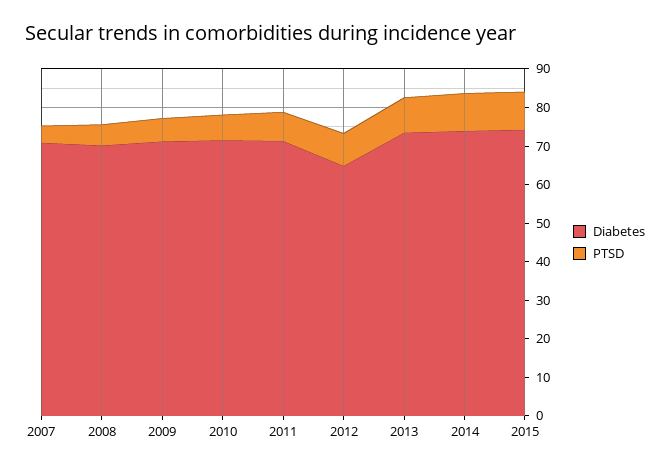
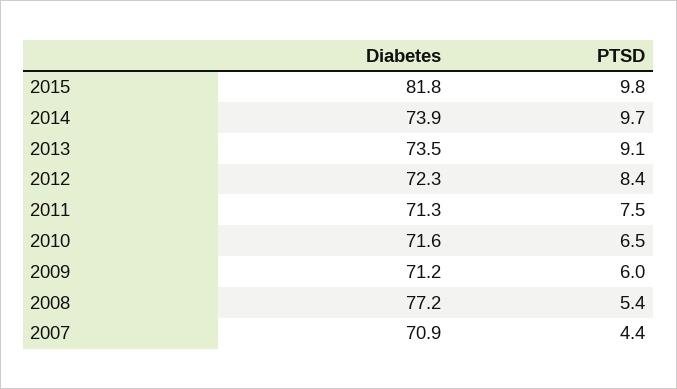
Diabetes, 2008: 70 -> 77.2
Diabetes, 2012: 65 -> 72.3
Diabetes, 2015: 75 -> 81.8

